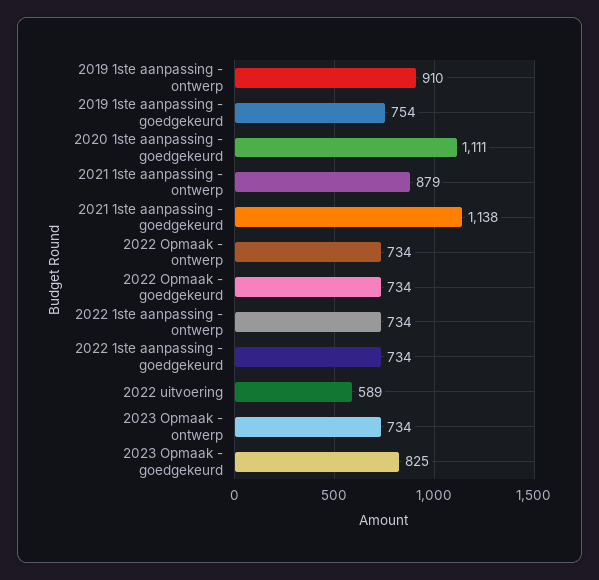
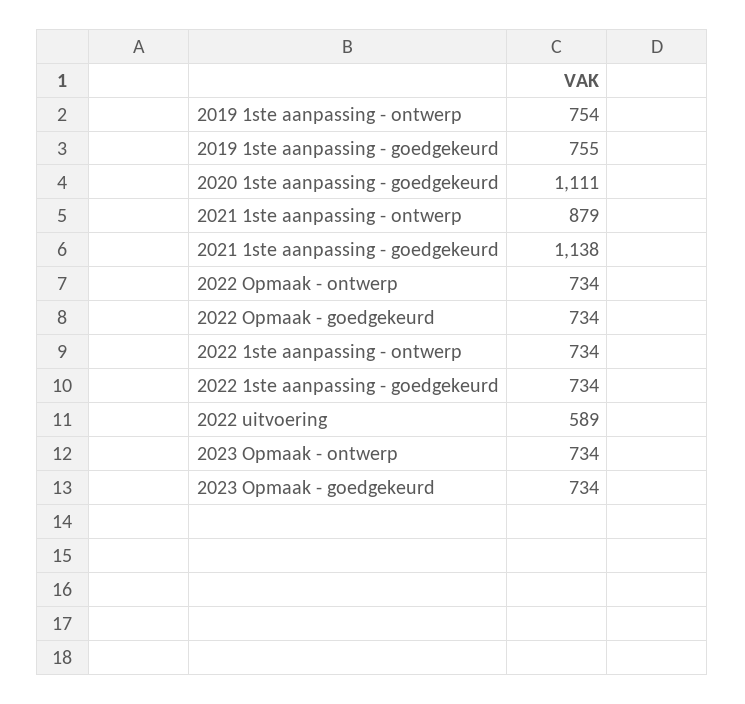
2019 1ste aanpassing - ontwerp: 910 -> 754
2019 1ste aanpassing - goedgekeurd: 754 -> 755
2023 Opmaak - goedgekeurd: 825 -> 734

